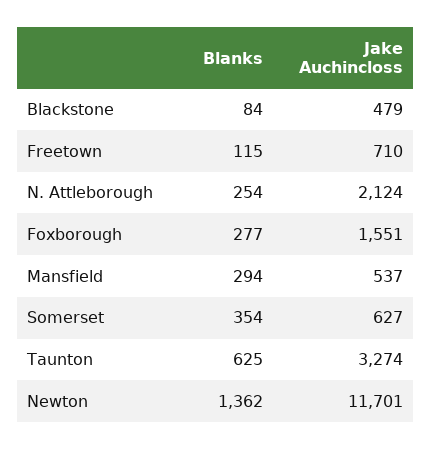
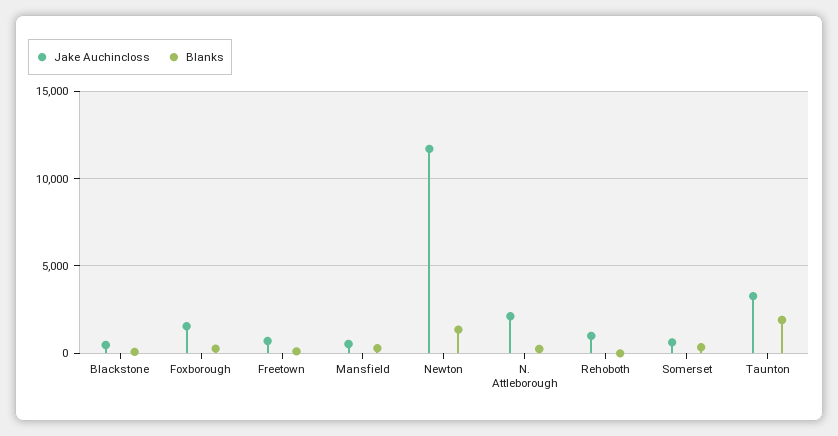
Blanks, Taunton: 625 -> 2000
Jake Auchincloss, Rehoboth: none -> 1000
Blanks, Rehoboth: none -> 0

